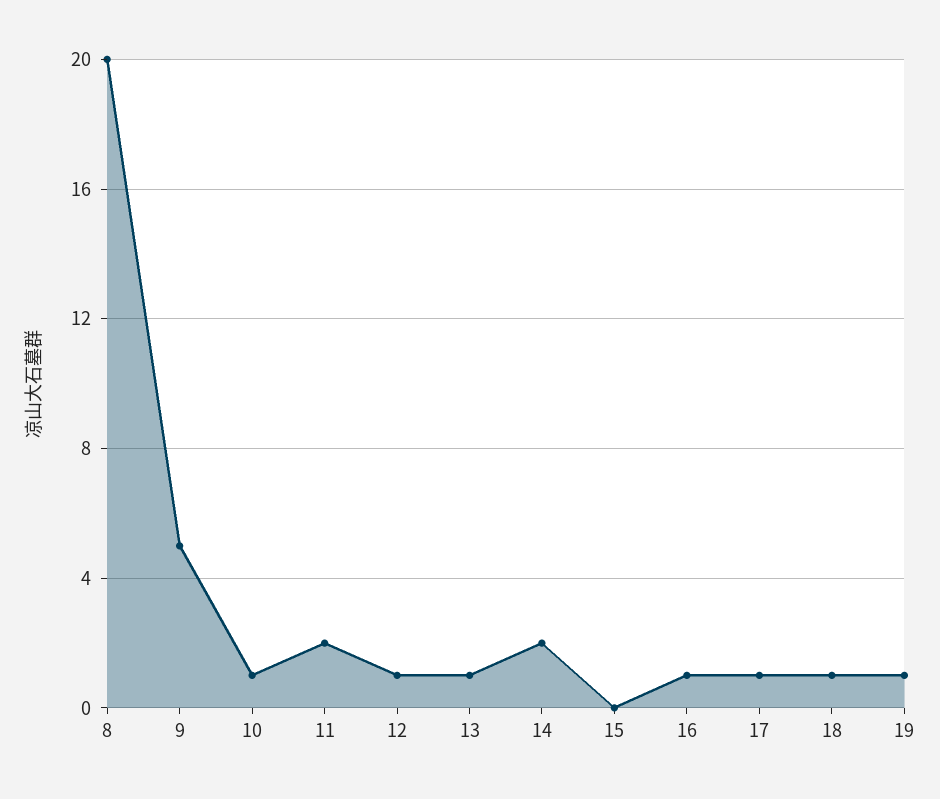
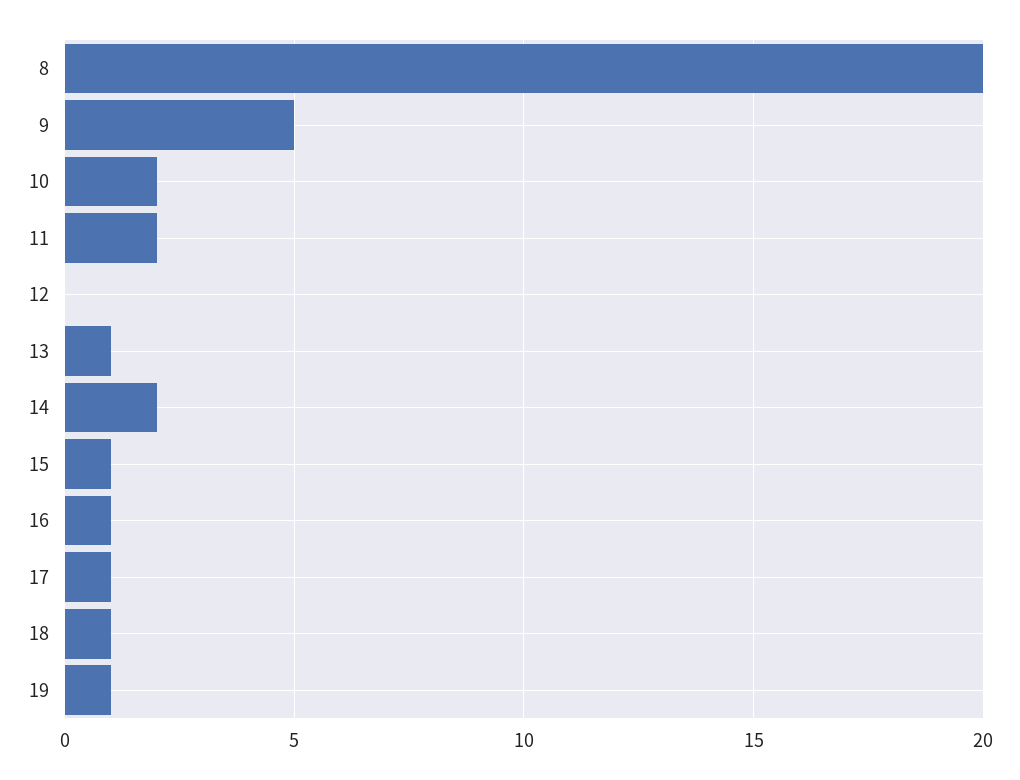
10: 1 -> 2
12: 1 -> 0
15: 0 -> 1

